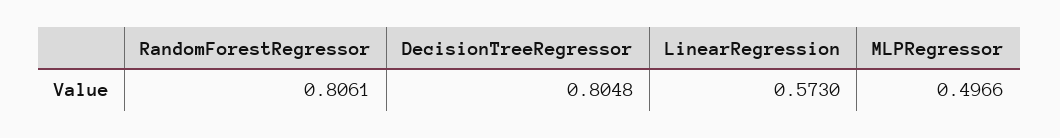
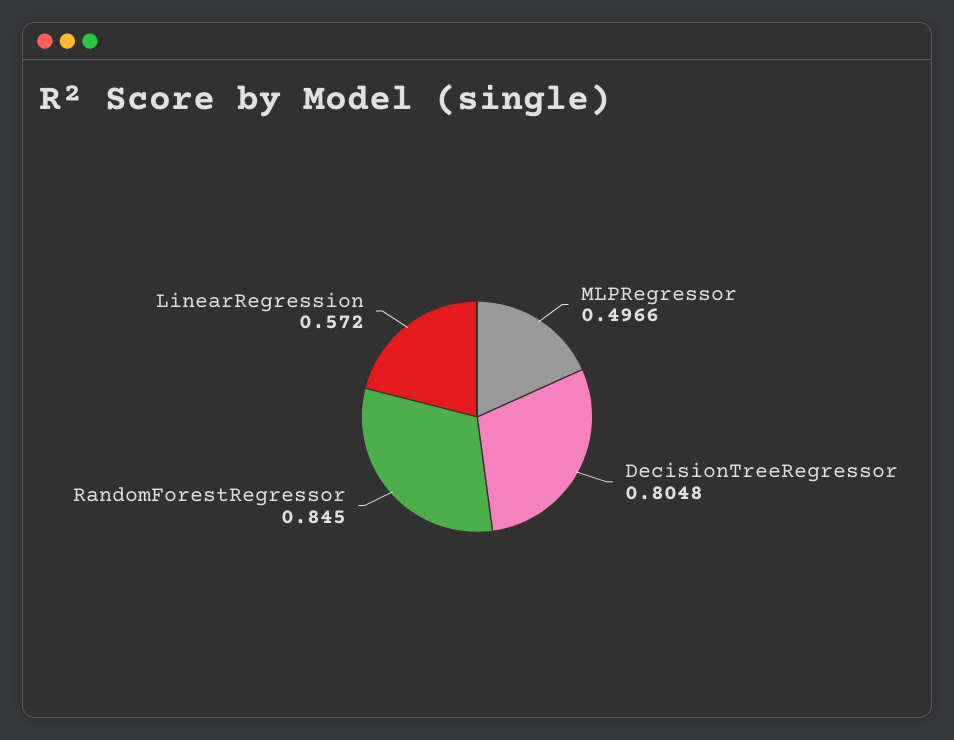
RandomForestRegressor: 0.8061 -> 0.845
LinearRegression: 0.573 -> 0.572

